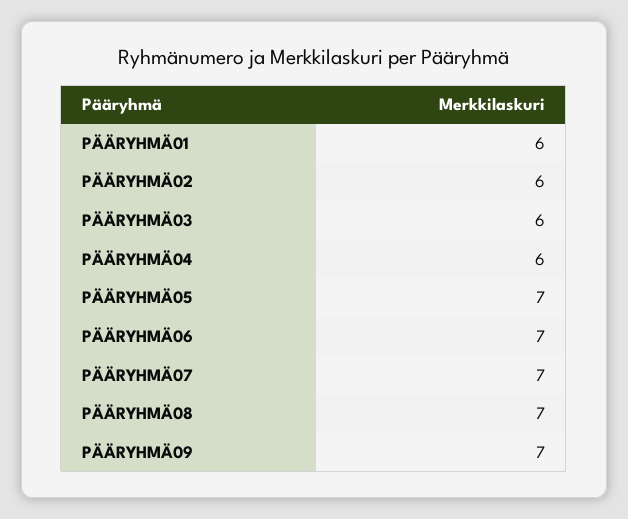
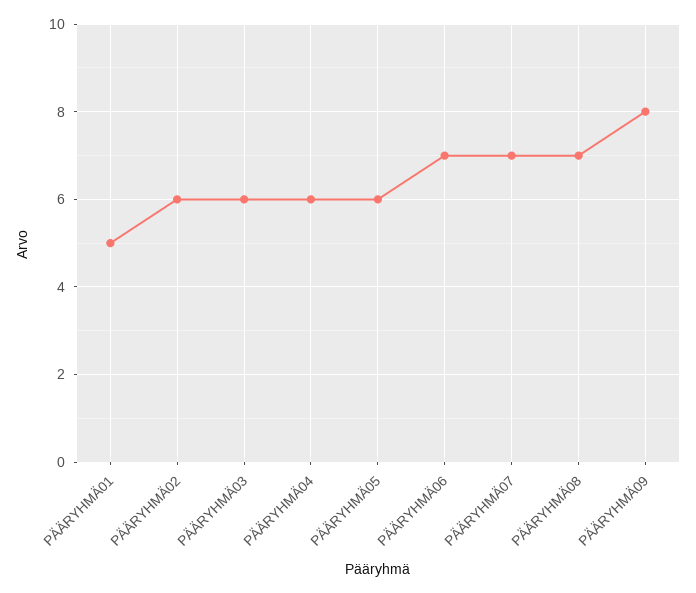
PÄÄRYHMÄ01: 6 -> 5
PÄÄRYHMÄ05: 7 -> 6
PÄÄRYHMÄ09: 7 -> 8

